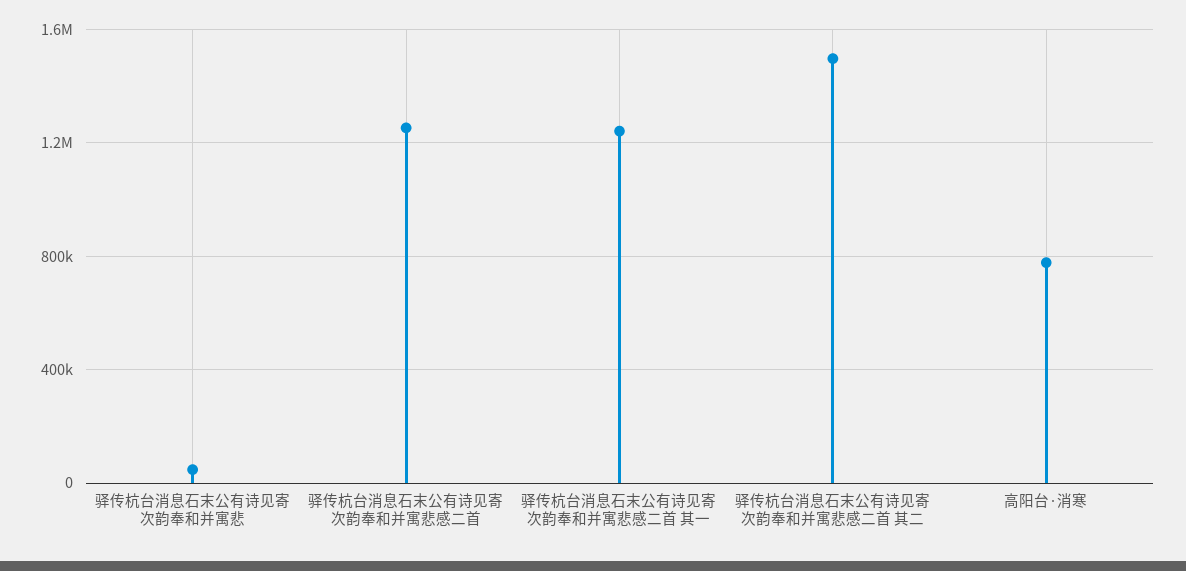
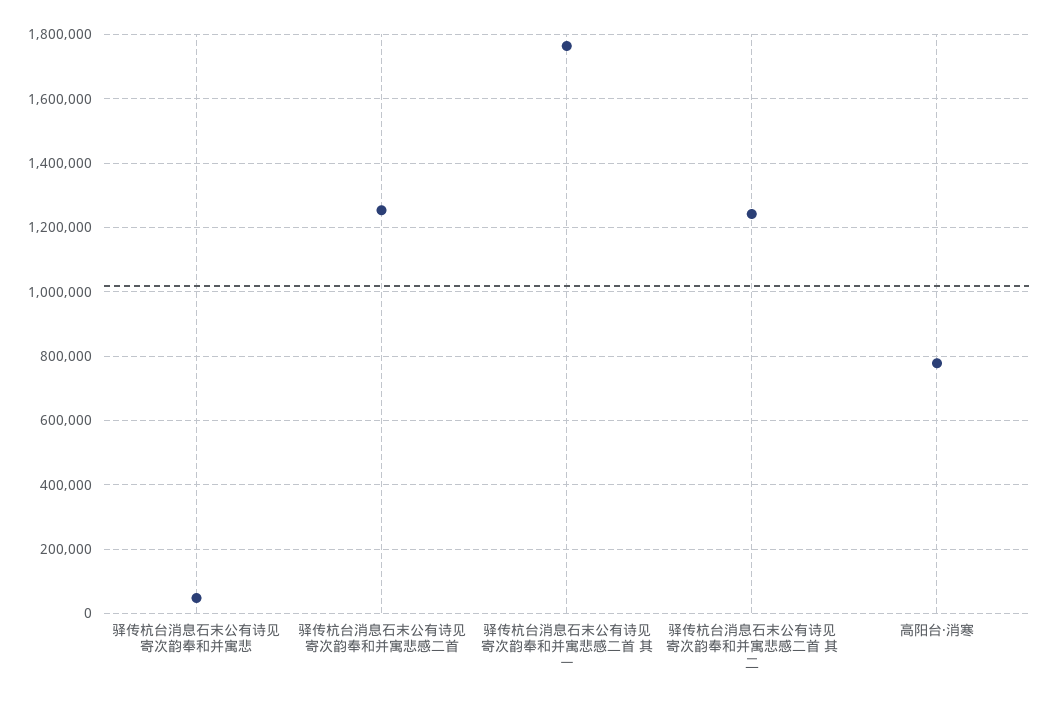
驿传杭台消息石末公有诗见寄次韵奉和并寓悲感二首 其一: 1250000 -> 1760000
驿传杭台消息石末公有诗见寄次韵奉和并寓悲感二首 其二: 1500000 -> 1240000

